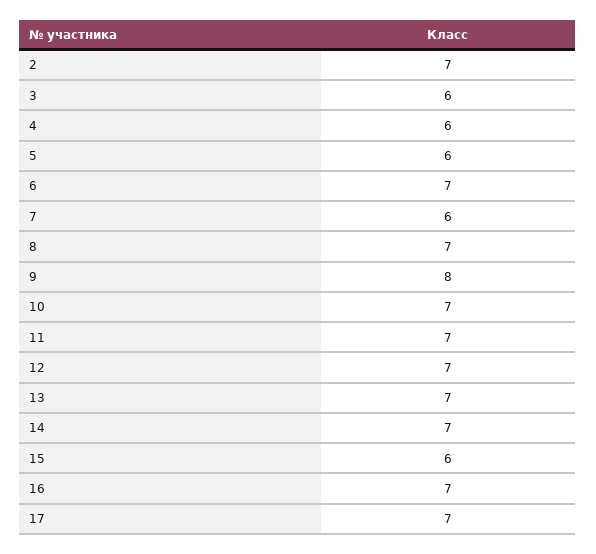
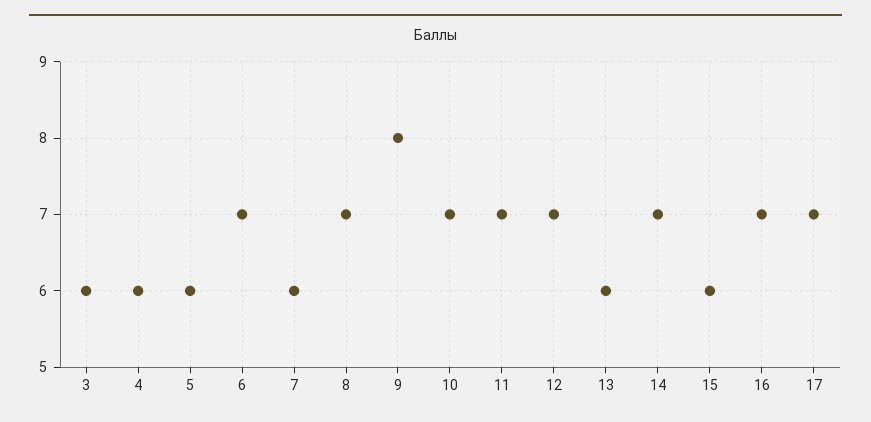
2: 7 -> none
13: 7 -> 6

